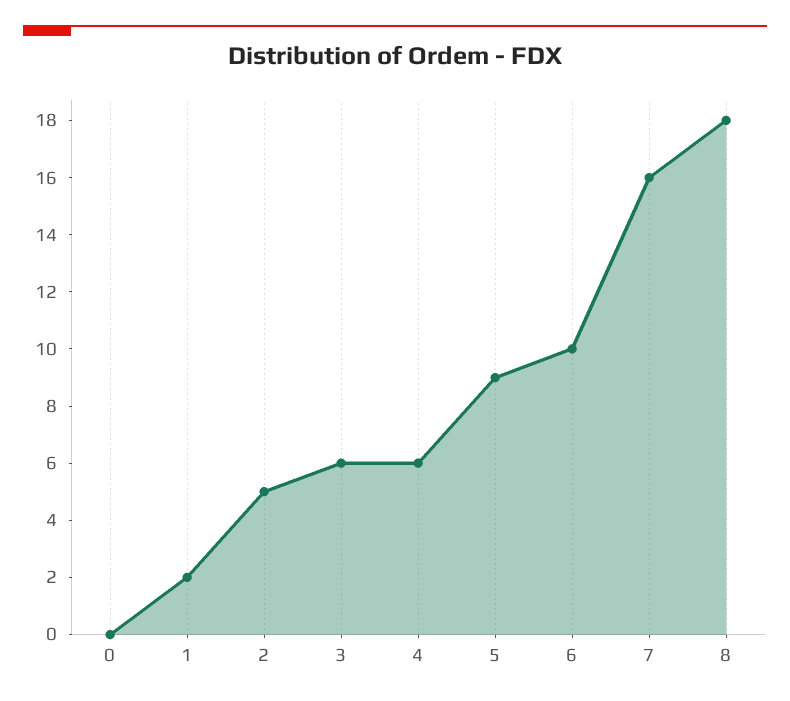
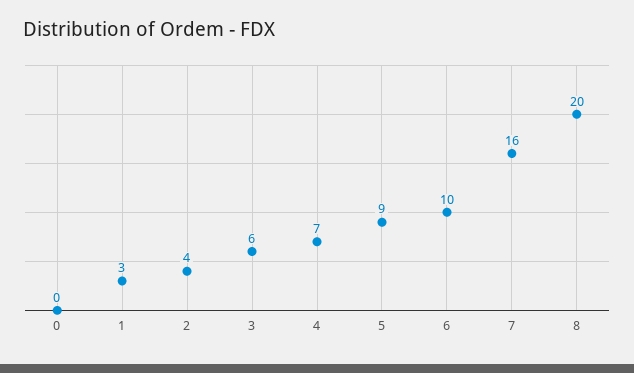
1: 2 -> 3
2: 5 -> 4
4: 6 -> 7
8: 18 -> 20

